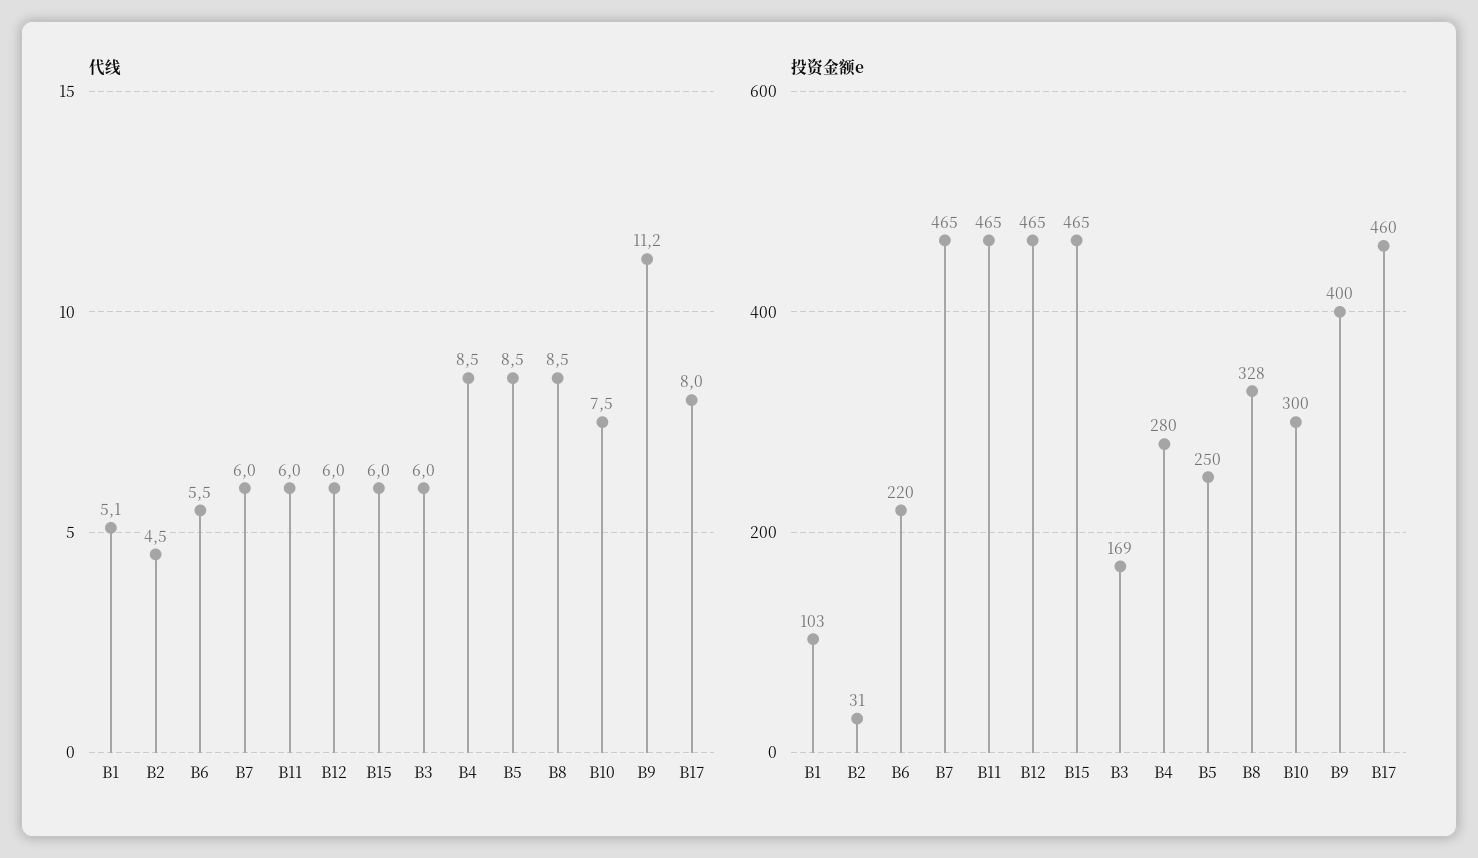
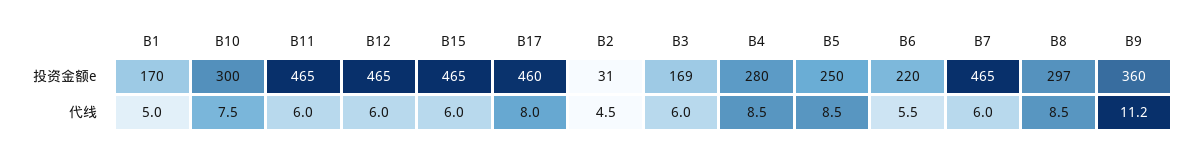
代线, B1: 5.1 -> 5
投资金额e, B1: 103 -> 170
投资金额e, B8: 328 -> 297
投资金额e, B9: 400 -> 360

